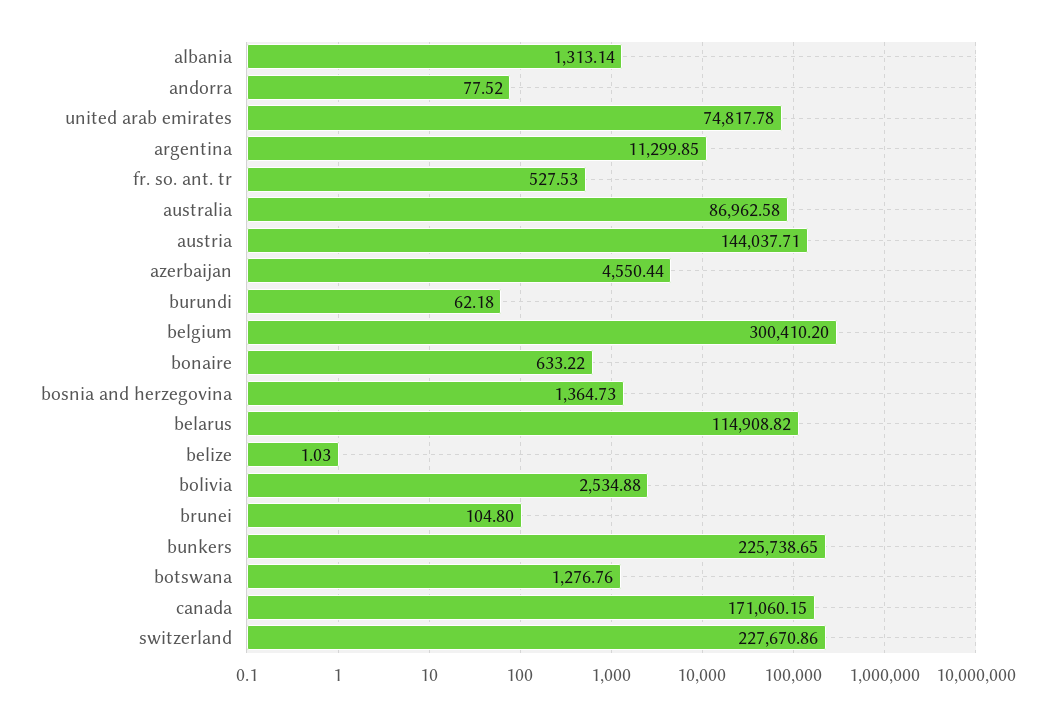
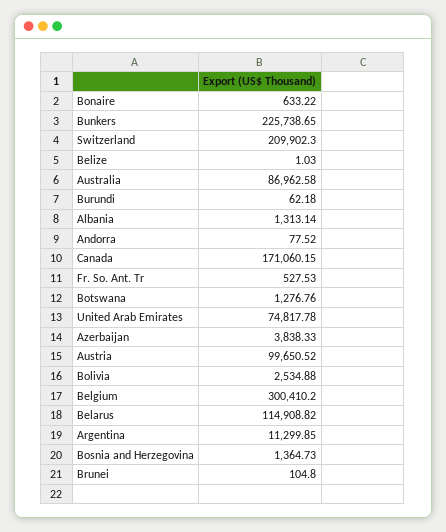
austria: 144037.71 -> 99650.52
azerbaijan: 4550.44 -> 3838.33
switzerland: 227670.86 -> 209902.3

